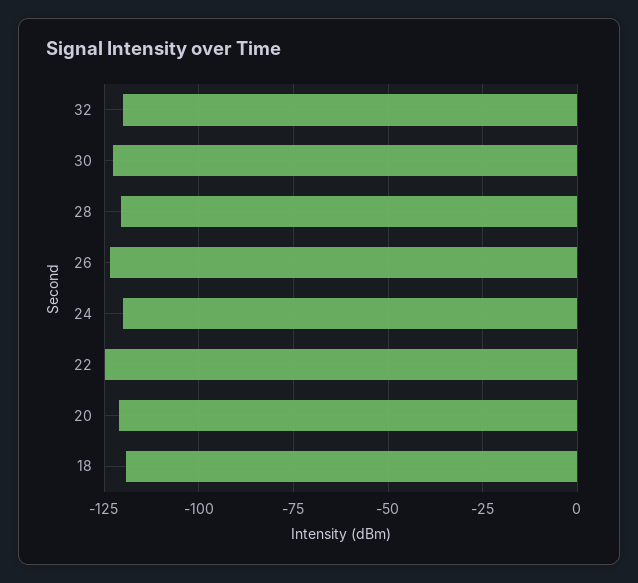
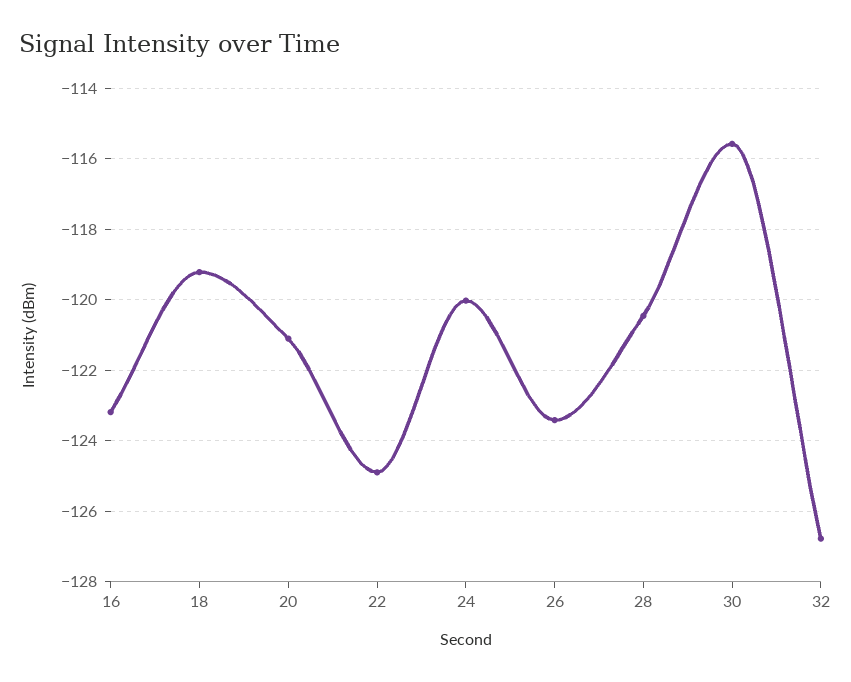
32: -120 -> -126.8
30: -122.5 -> -115.6
16: none -> -123.2

